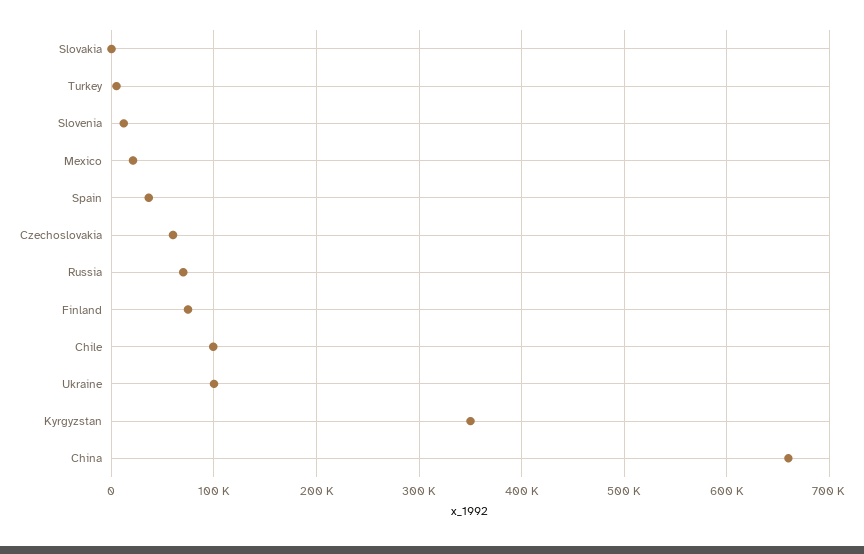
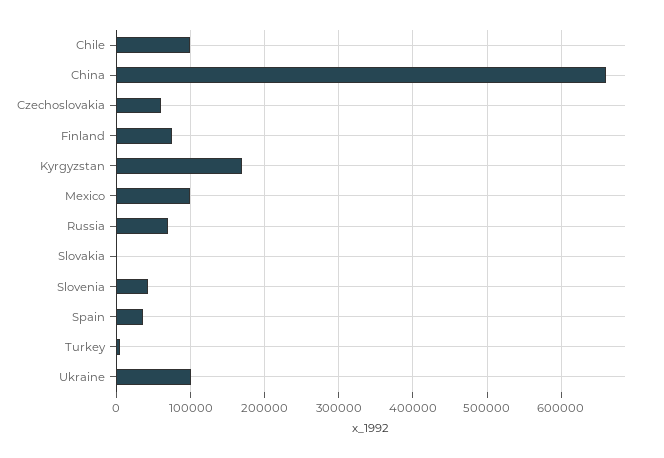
Slovenia: 10000 -> 40000
Mexico: 20000 -> 100000
Kyrgyzstan: 350000 -> 170000

